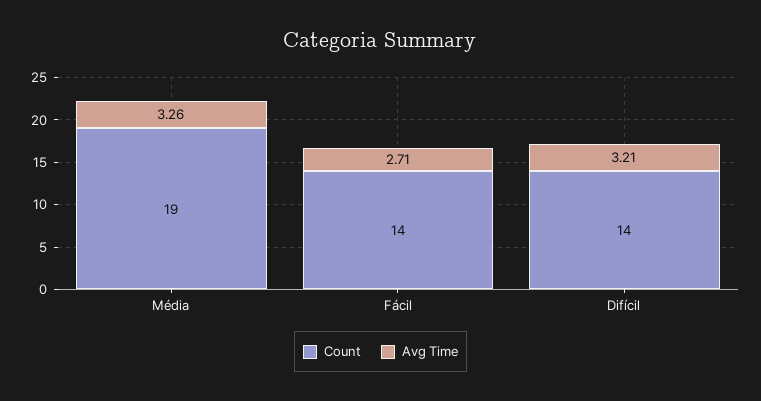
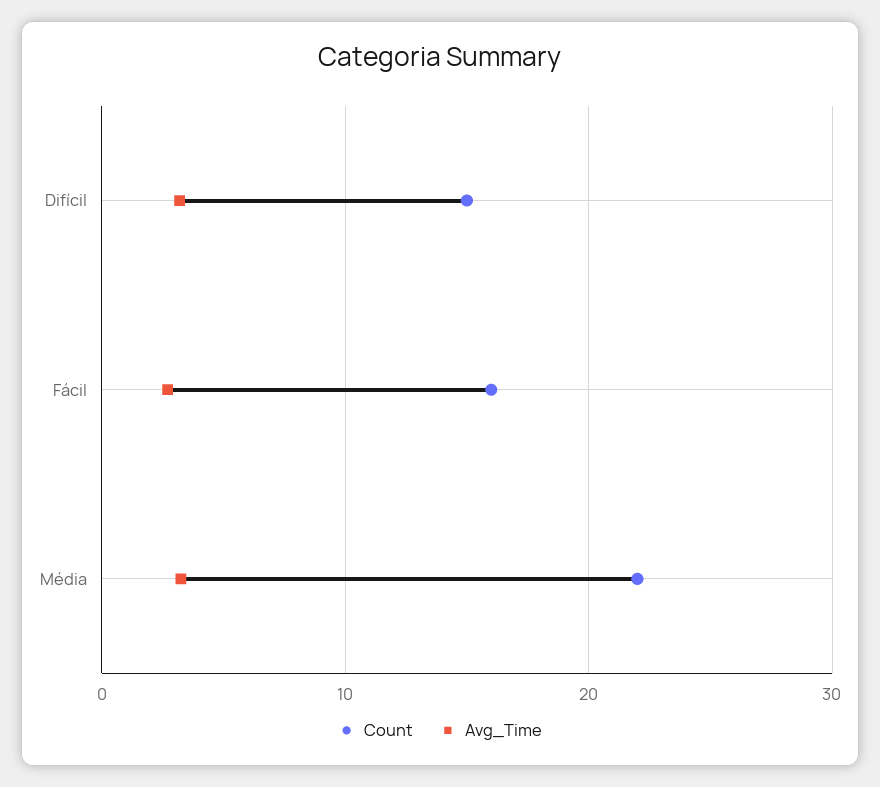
Count, Média: 19 -> 22
Count, Fácil: 14 -> 16
Count, Difícil: 14 -> 15

